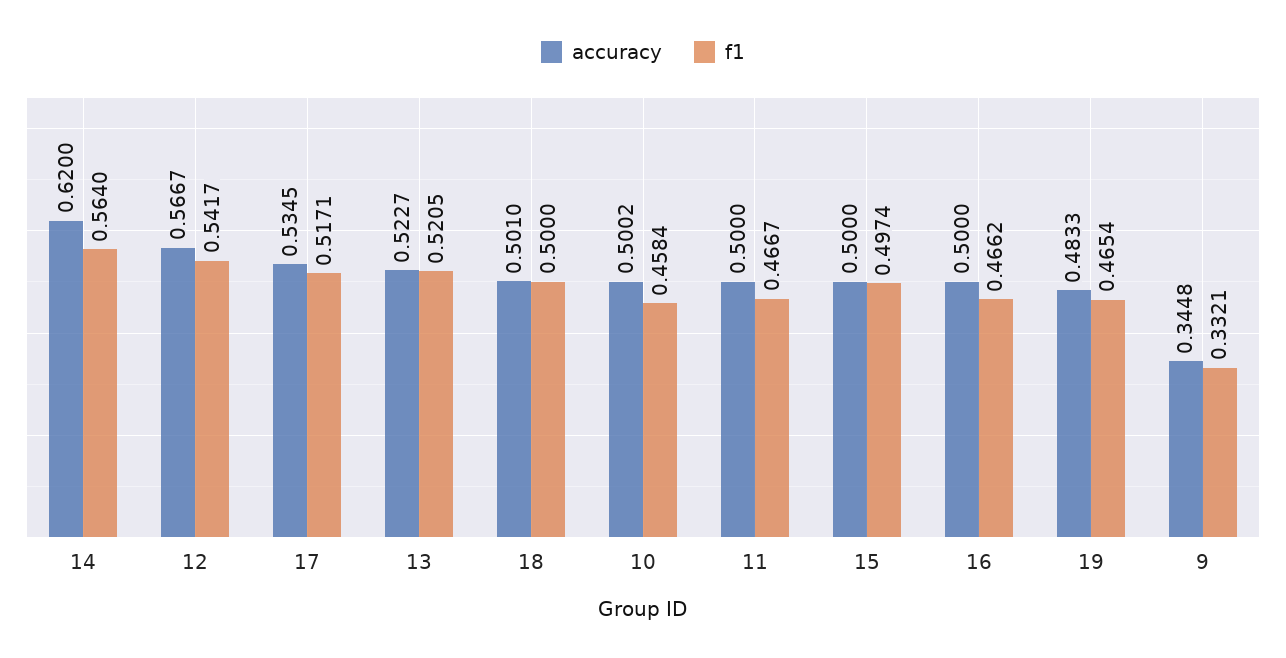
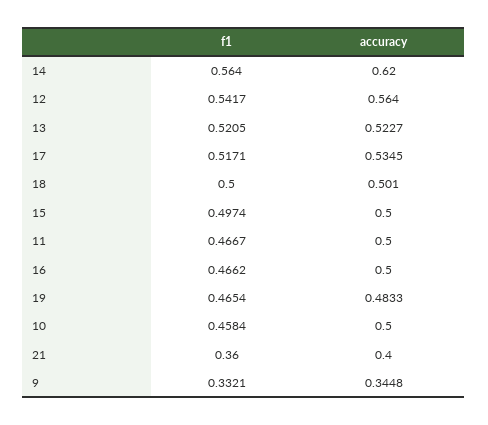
accuracy, 12: 0.5667 -> 0.564
accuracy, 10: 0.5002 -> 0.5
f1, 21: none -> 0.36
accuracy, 21: none -> 0.4

